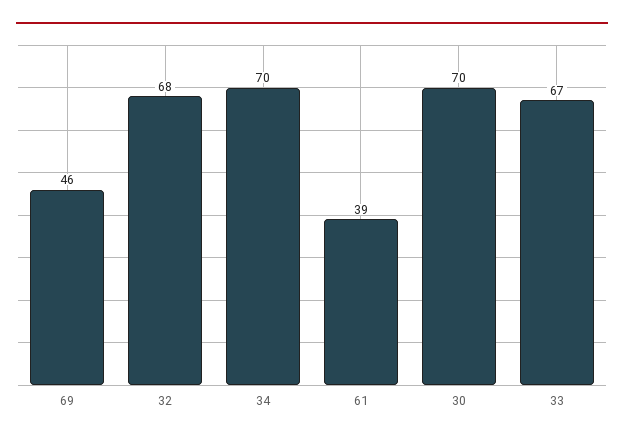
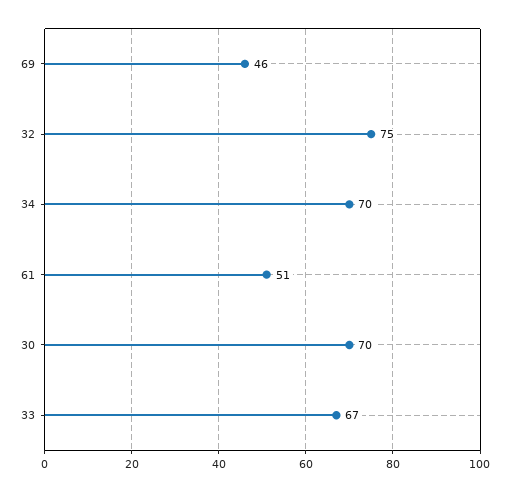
32: 68 -> 75
61: 39 -> 51

